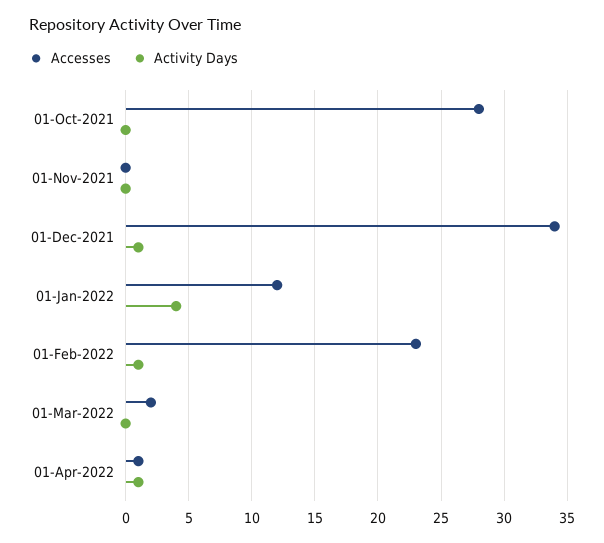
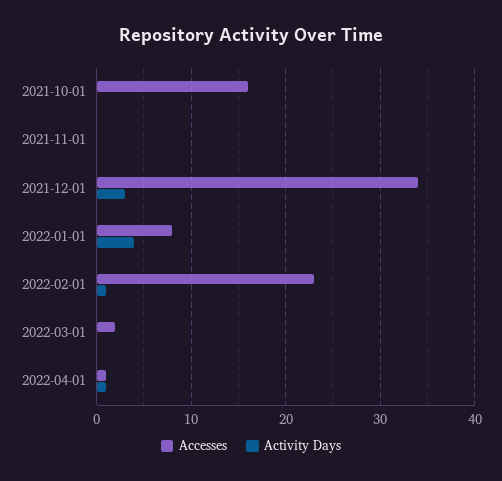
Accesses, 01-Oct-2021: 28 -> 16
Activity Days, 01-Dec-2021: 1 -> 3
Accesses, 01-Jan-2022: 12 -> 8

